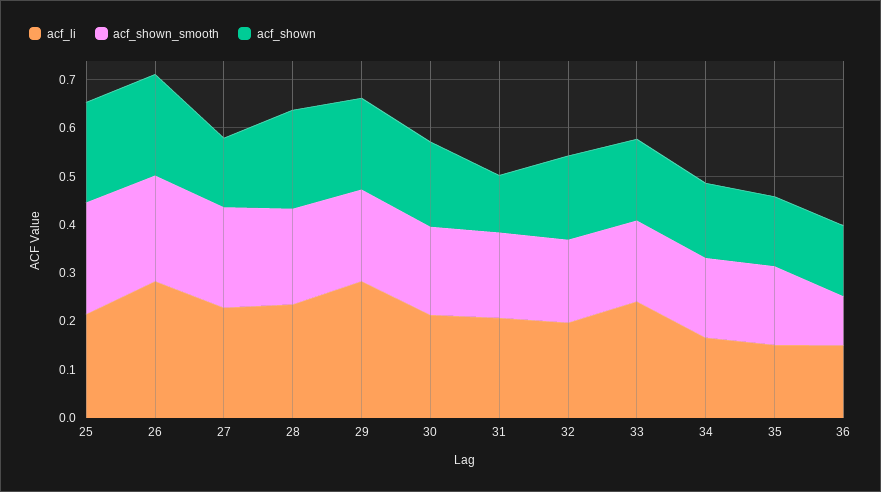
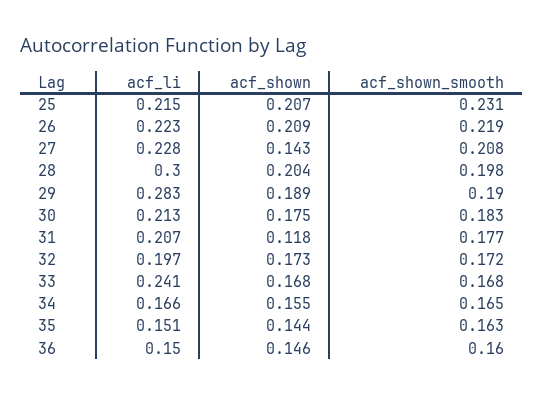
acf_li, 26: 0.28 -> 0.223
acf_li, 28: 0.24 -> 0.3
acf_shown_smooth, 36: 0.1 -> 0.16

